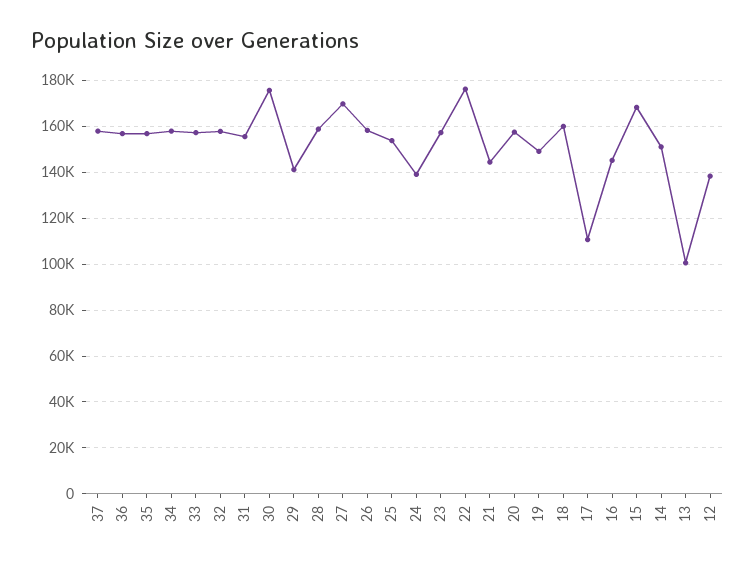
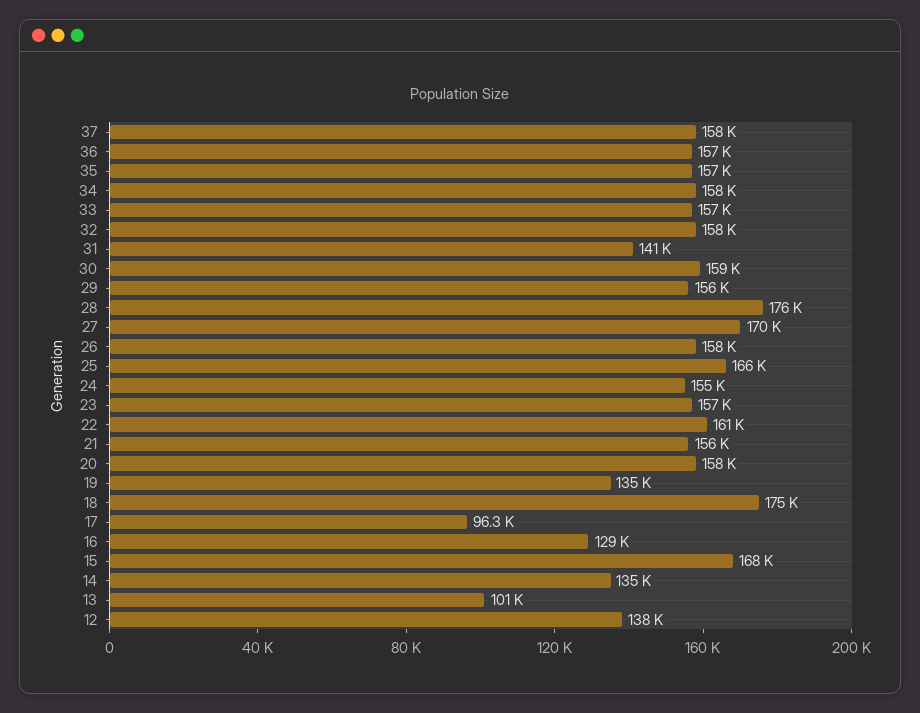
31: 155000 -> 141000
30: 175000 -> 159000
29: 140000 -> 156000
28: 160000 -> 176000
25: 155000 -> 166000
24: 140000 -> 155000
22: 175000 -> 161000
21: 145000 -> 156000
19: 150000 -> 135000
18: 160000 -> 175000
17: 110000 -> 96300
16: 145000 -> 129000
14: 150000 -> 135000

